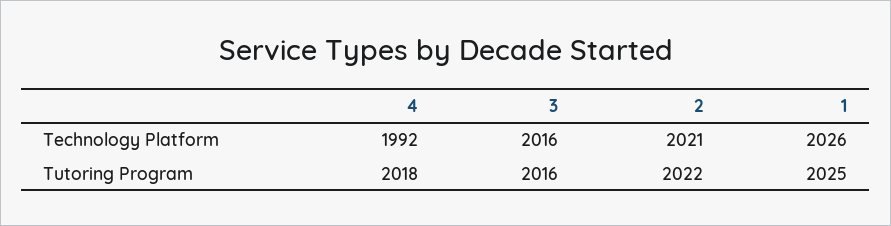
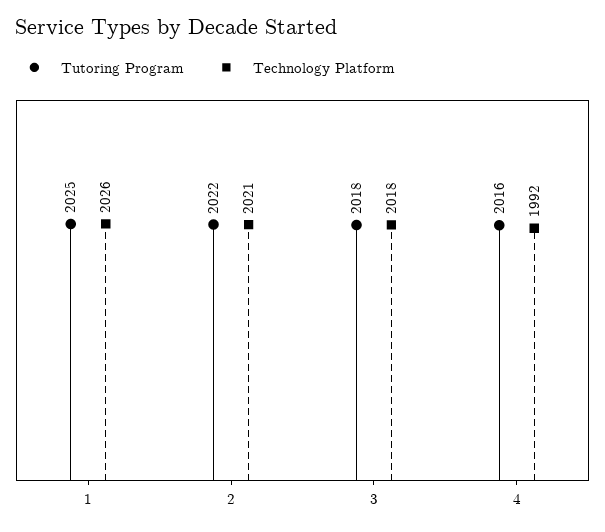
Technology Platform, 3: 2016 -> 2018
Tutoring Program, 4: 2018 -> 2016
Tutoring Program, 3: 2016 -> 2018

